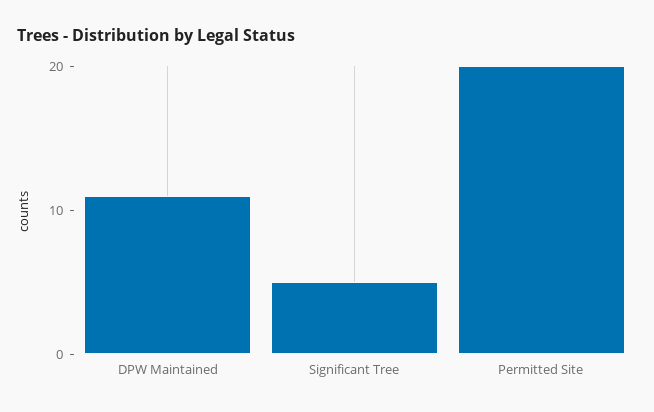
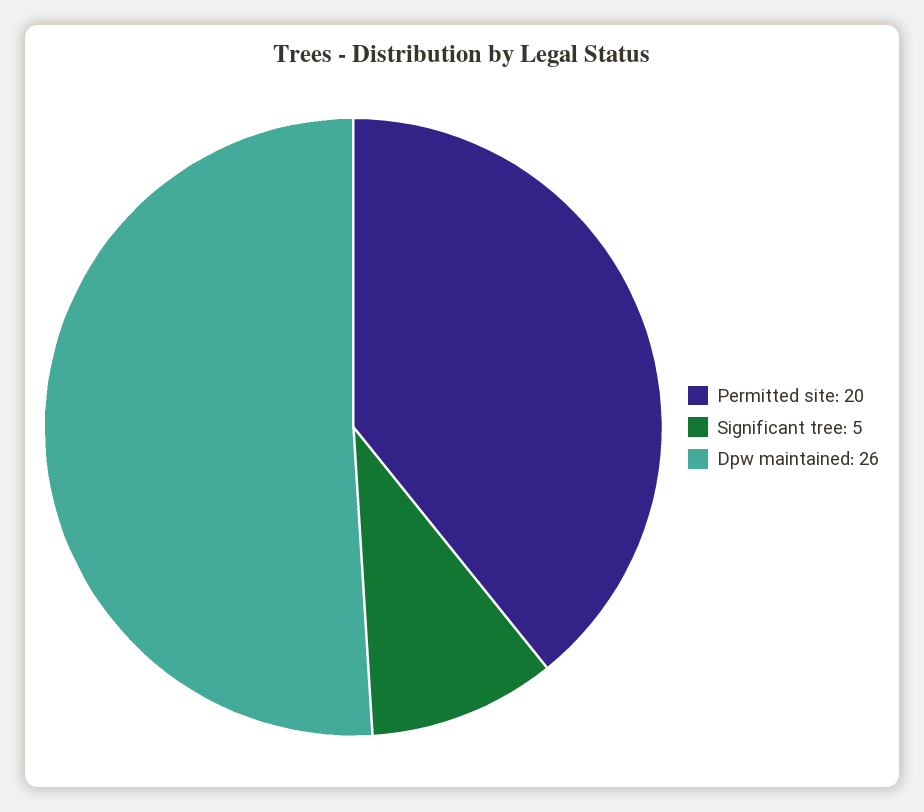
DPW Maintained: 11 -> 26

